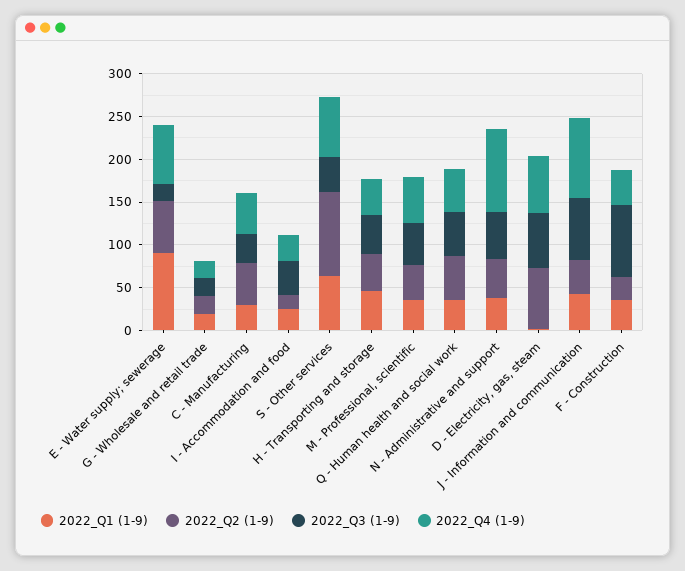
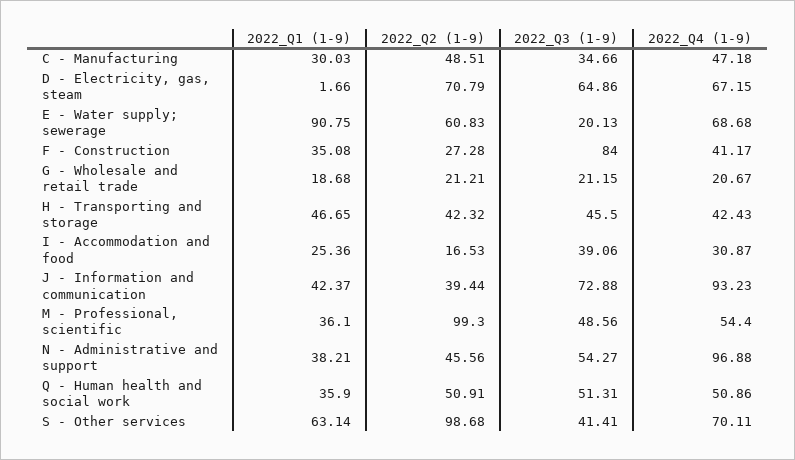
2022_Q2 (1-9), M - Professional, scientific: 40 -> 99.3

